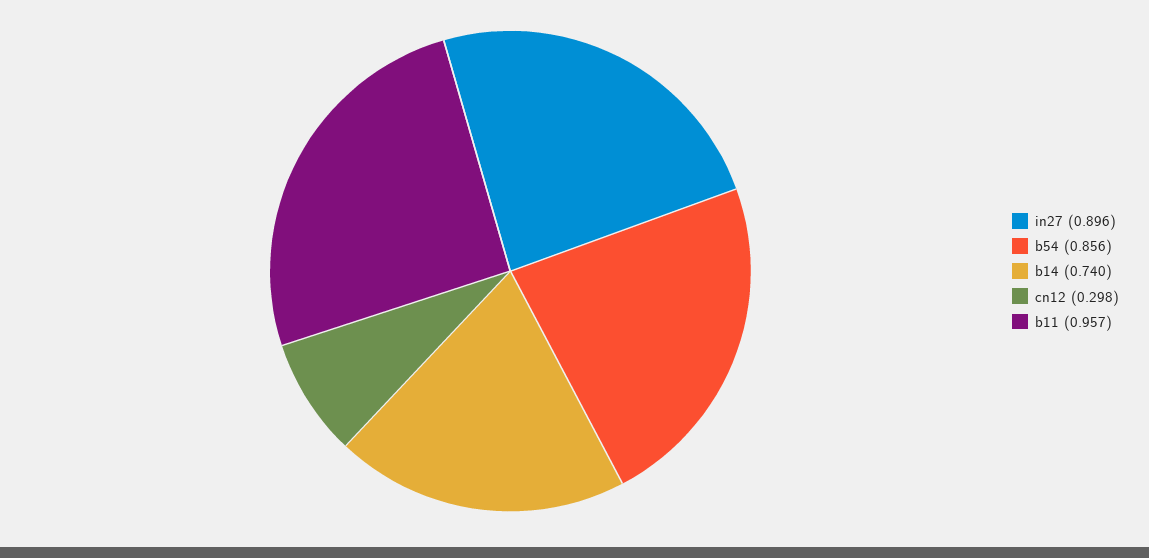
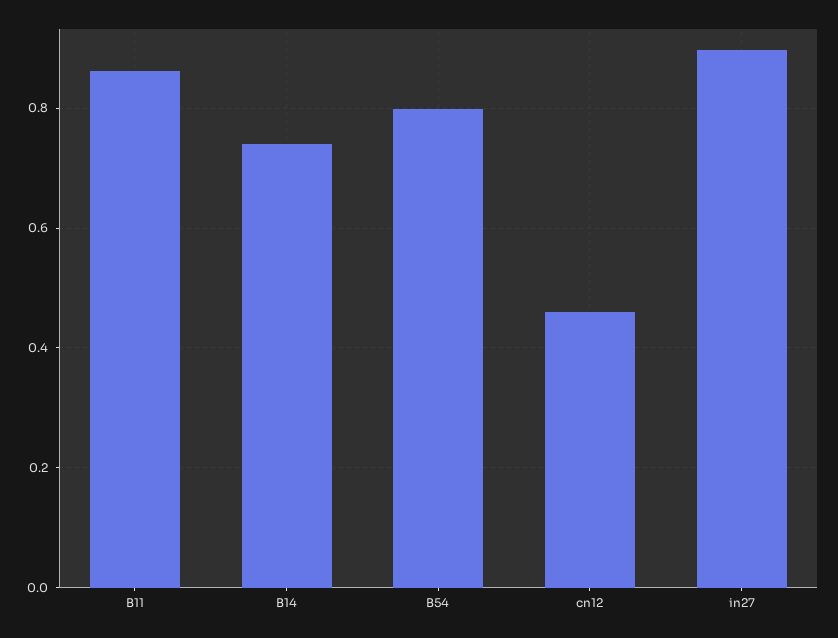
b54: 0.856 -> 0.8
cn12: 0.298 -> 0.46
b11: 0.957 -> 0.86

